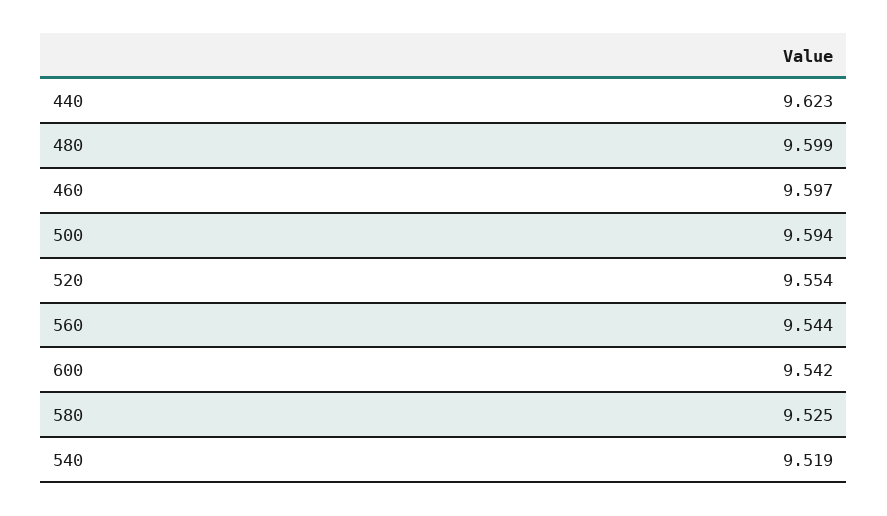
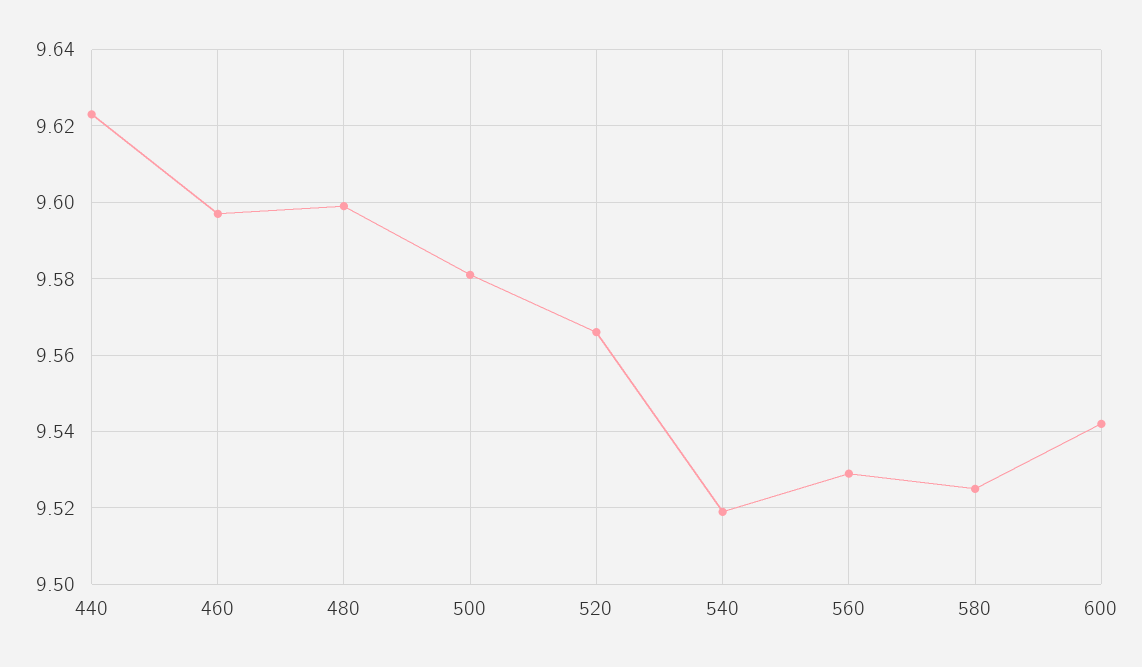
500: 9.594 -> 9.58
520: 9.554 -> 9.565
560: 9.544 -> 9.53

